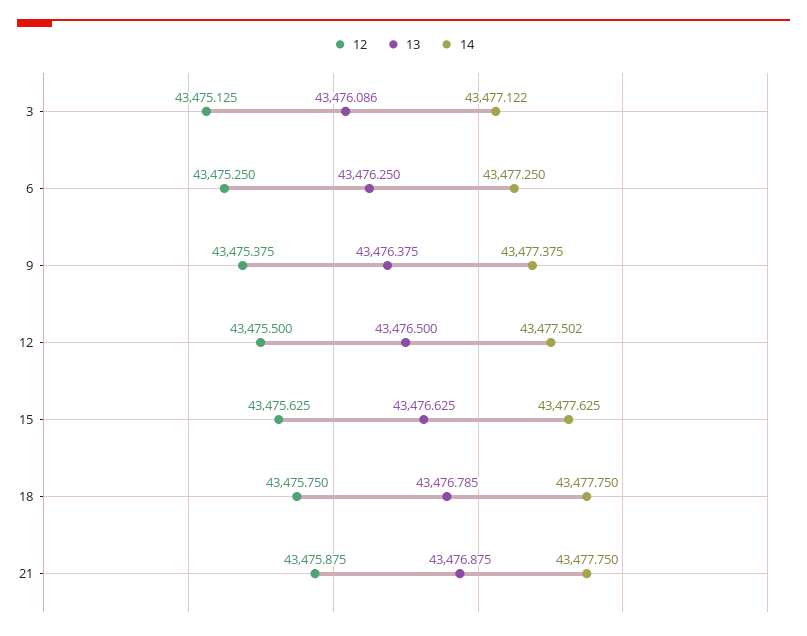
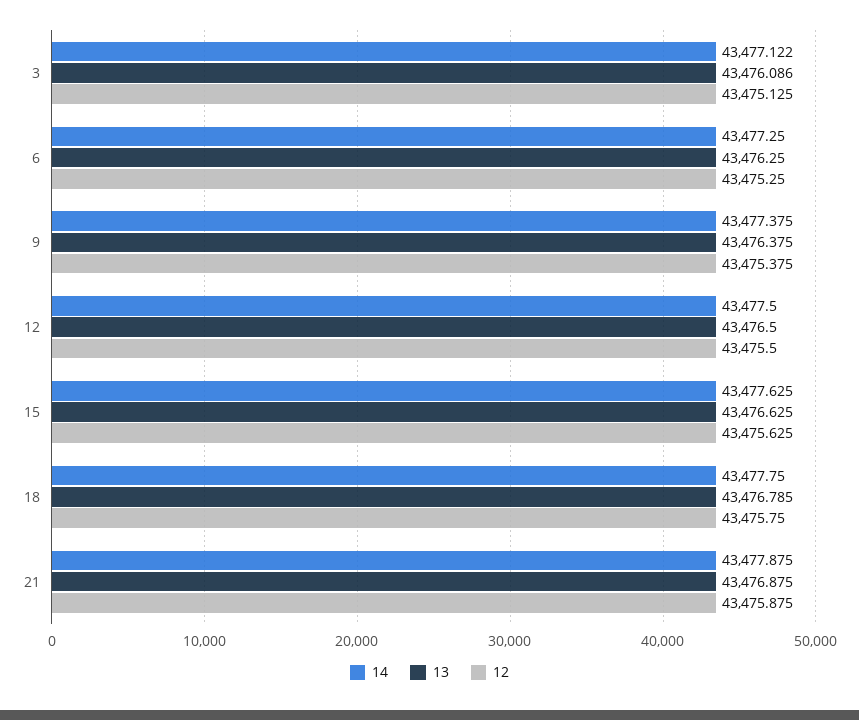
14, 12: 43477.502 -> 43477.5
14, 21: 43477.75 -> 43477.875

